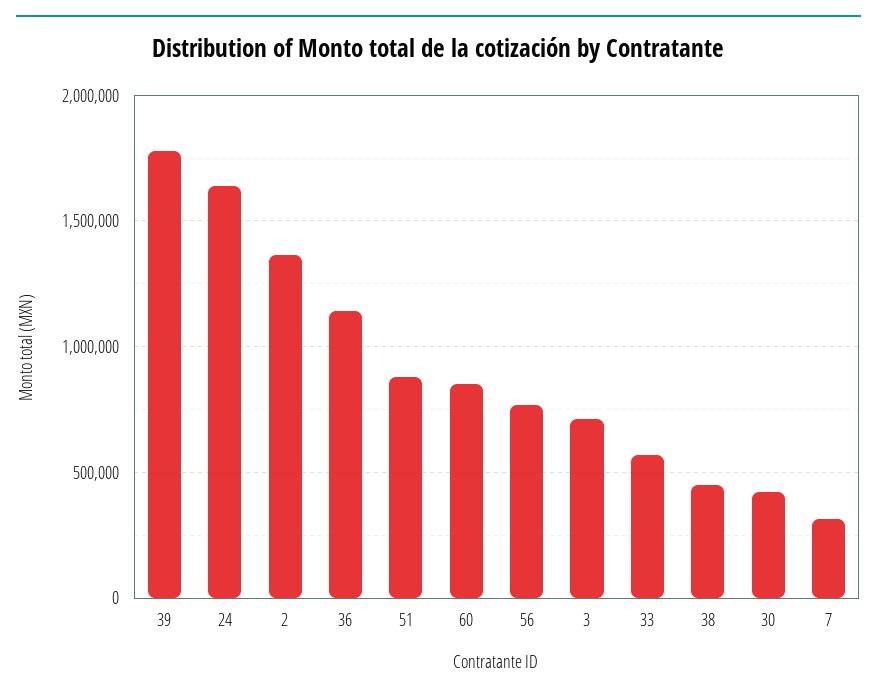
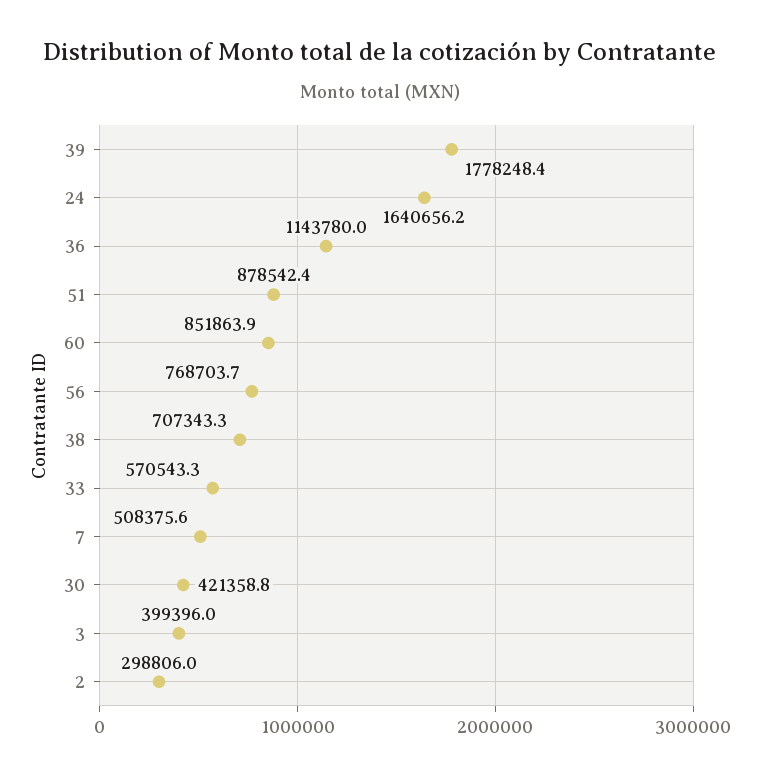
2: 1350000 -> 298806
3: 700000 -> 399396
38: 450000 -> 707343.3
7: 300000 -> 508375.6

